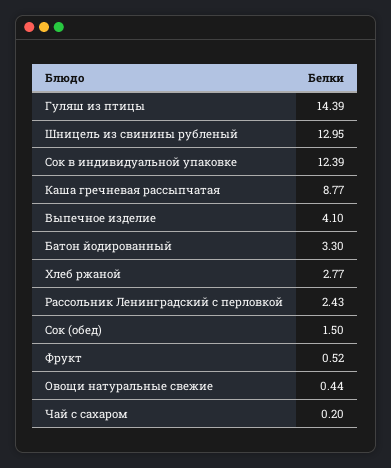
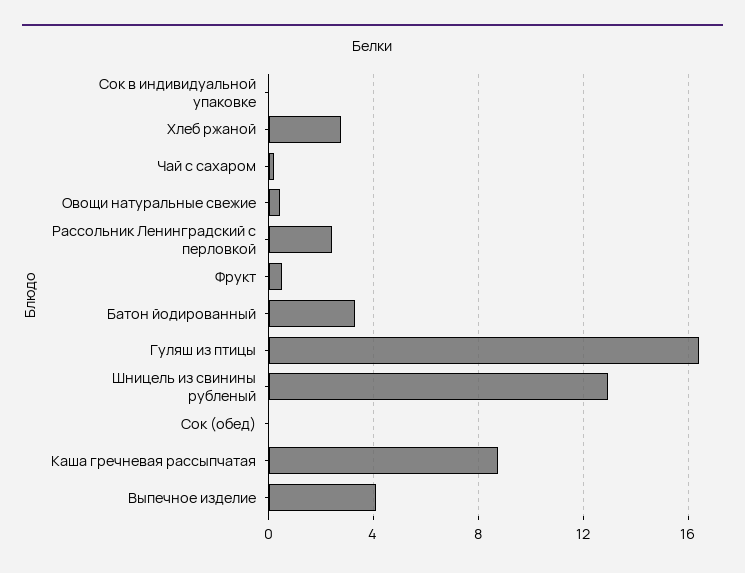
Гуляш из птицы: 14.39 -> 16.5
Сок в индивидуальной упаковке: 12.39 -> 0
Сок (обед): 1.5 -> 0

